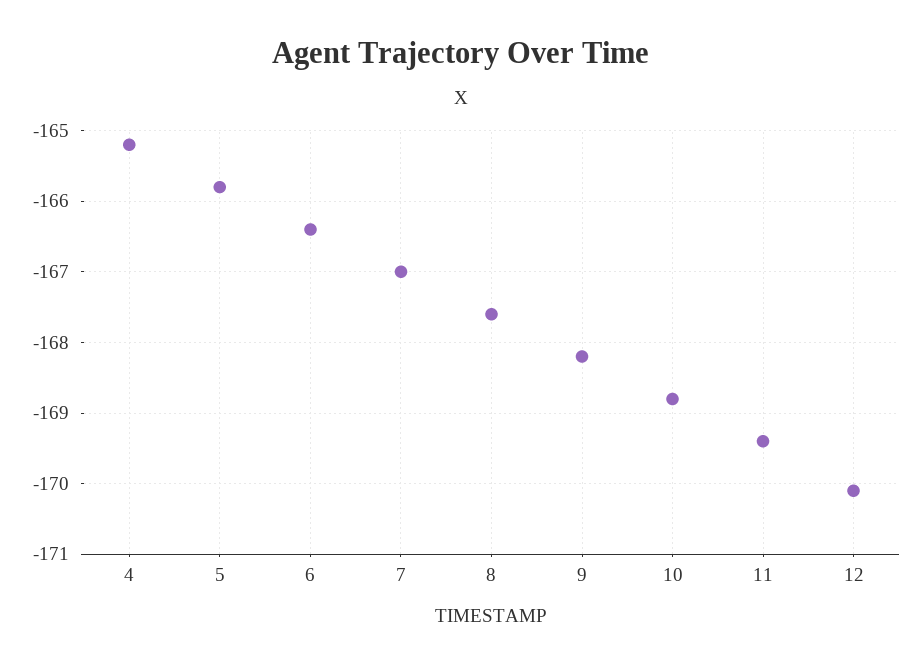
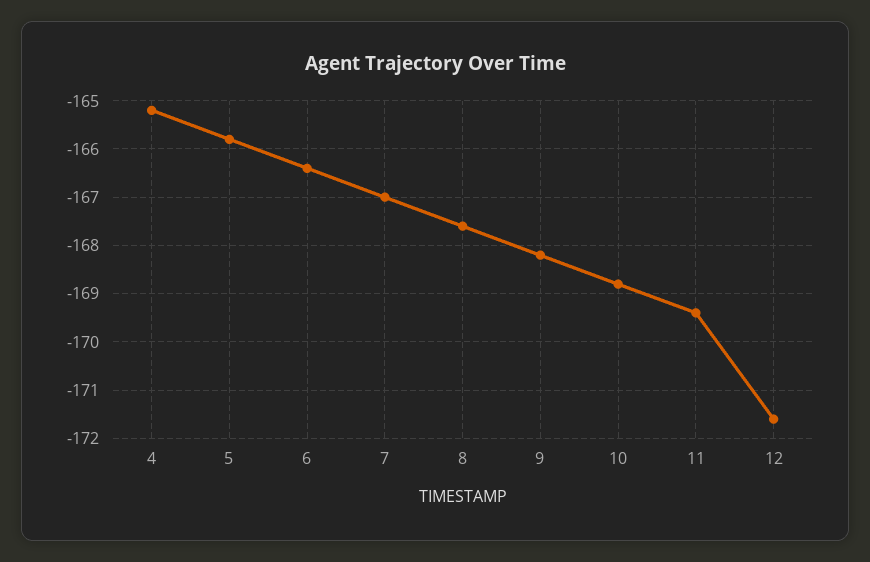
12: -170.1 -> -171.5

